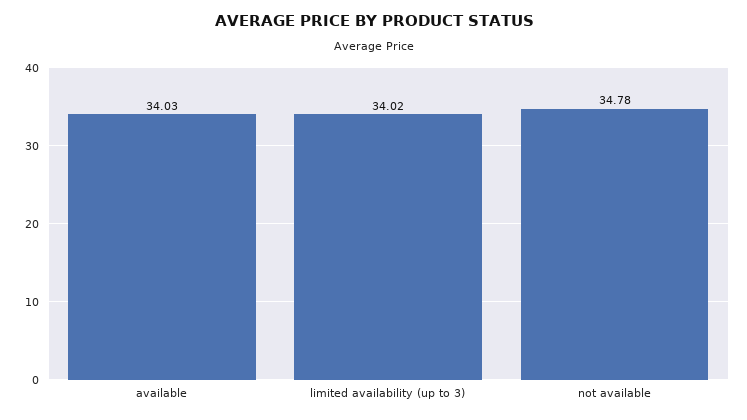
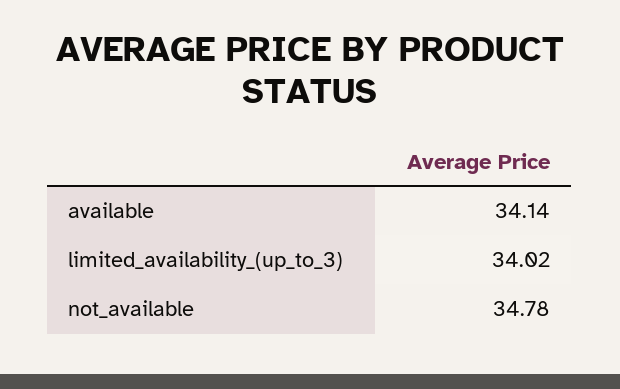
available: 34.03 -> 34.14

